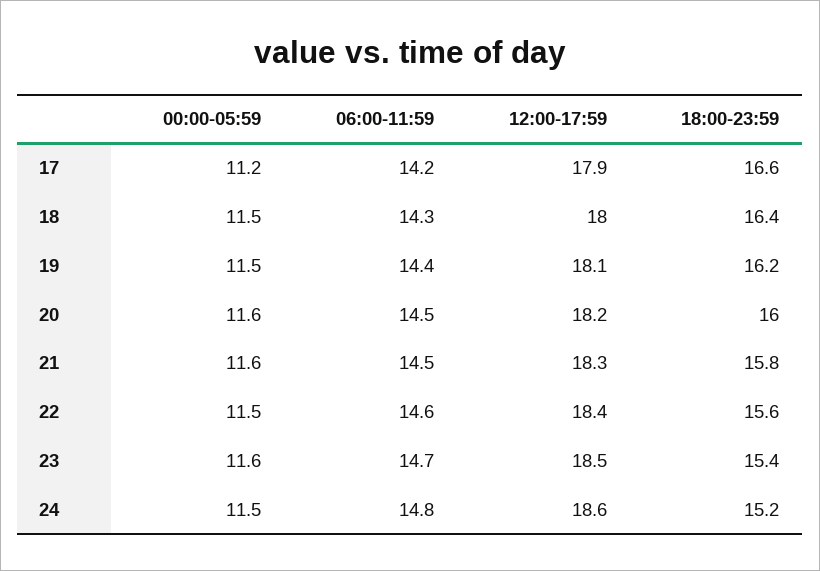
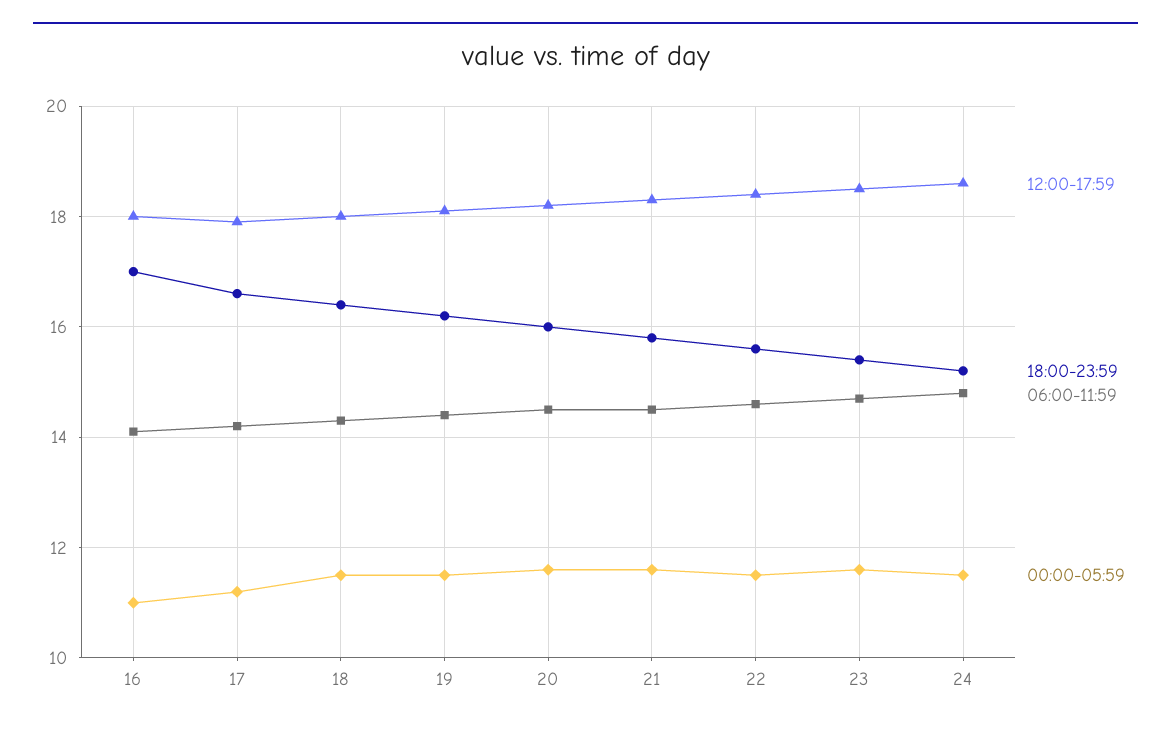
12:00-17:59, 16: none -> 18
18:00-23:59, 16: none -> 17
06:00-11:59, 16: none -> 14
00:00-05:59, 16: none -> 11

